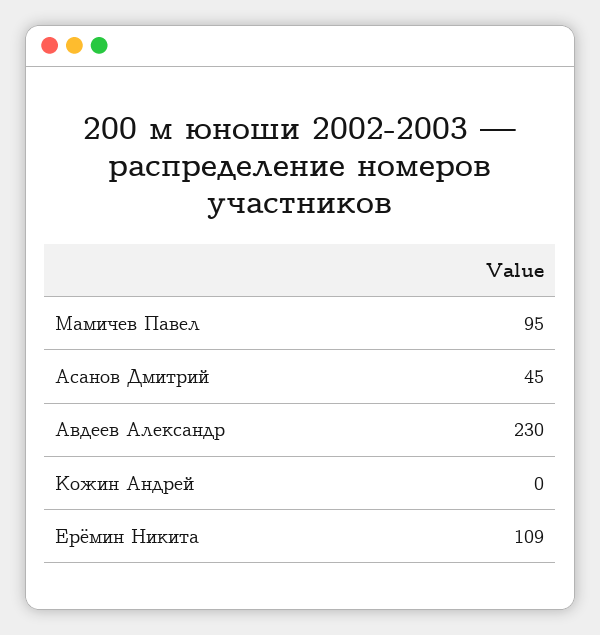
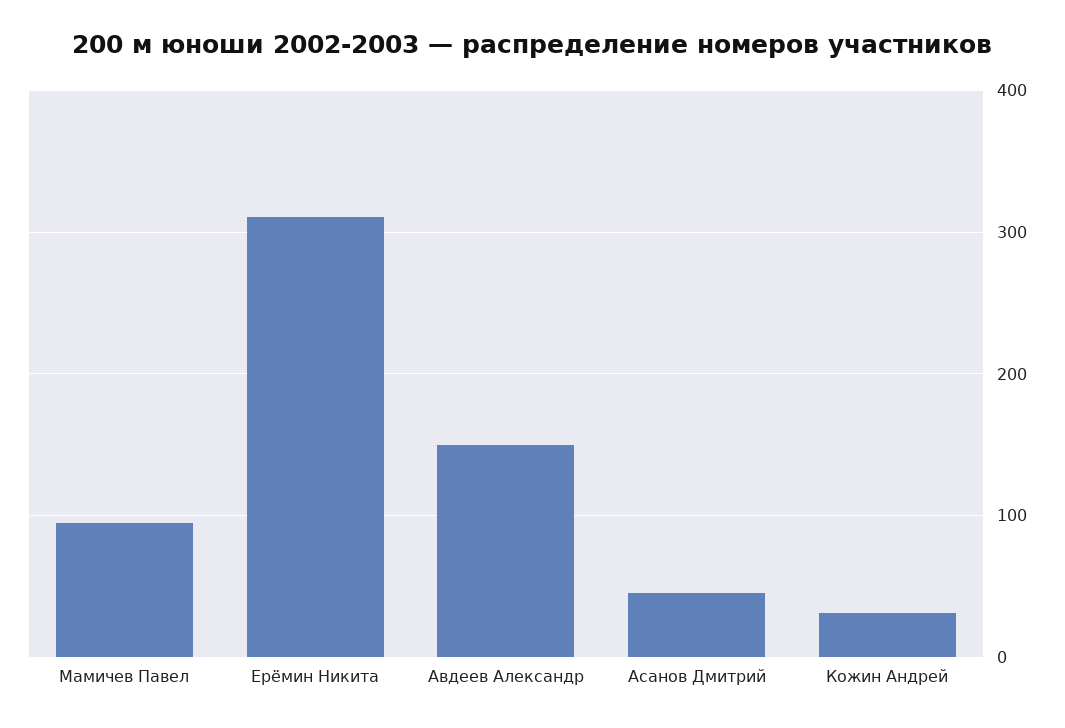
Авдеев Александр: 230 -> 150
Кожин Андрей: 0 -> 30
Ерёмин Никита: 109 -> 310

